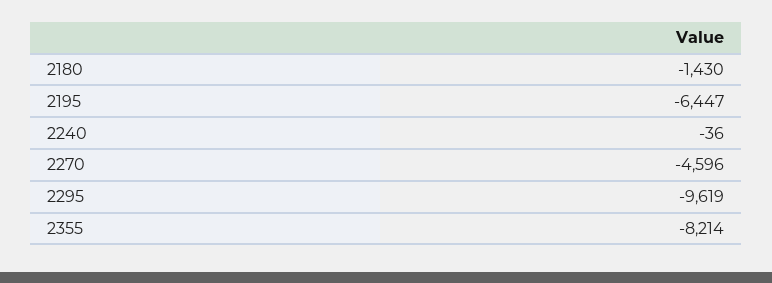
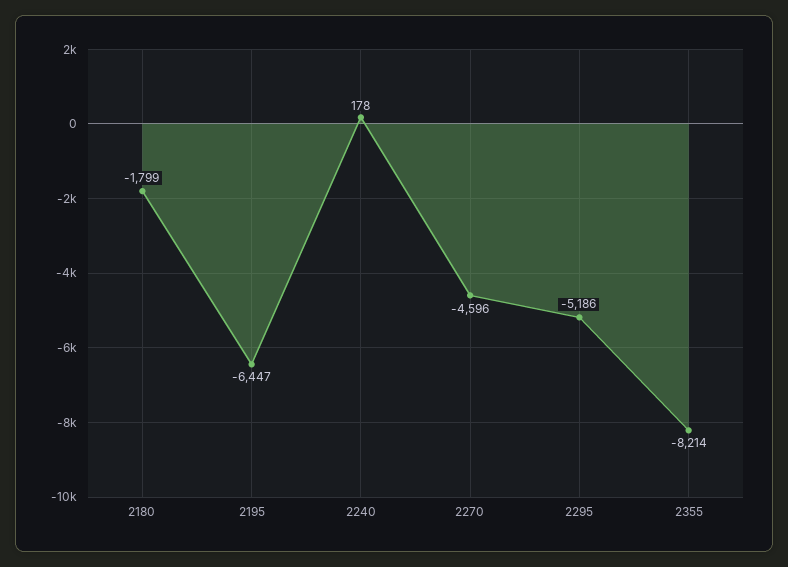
2180: -1430 -> -1799
2240: -36 -> 178
2295: -9619 -> -5186

